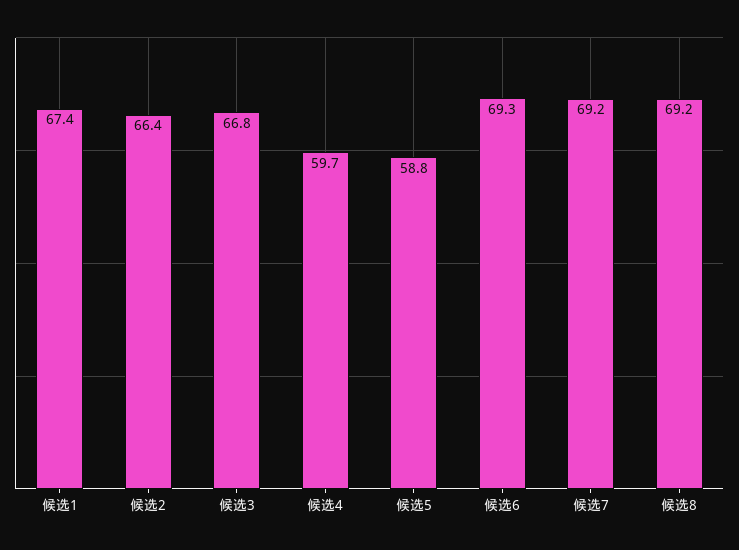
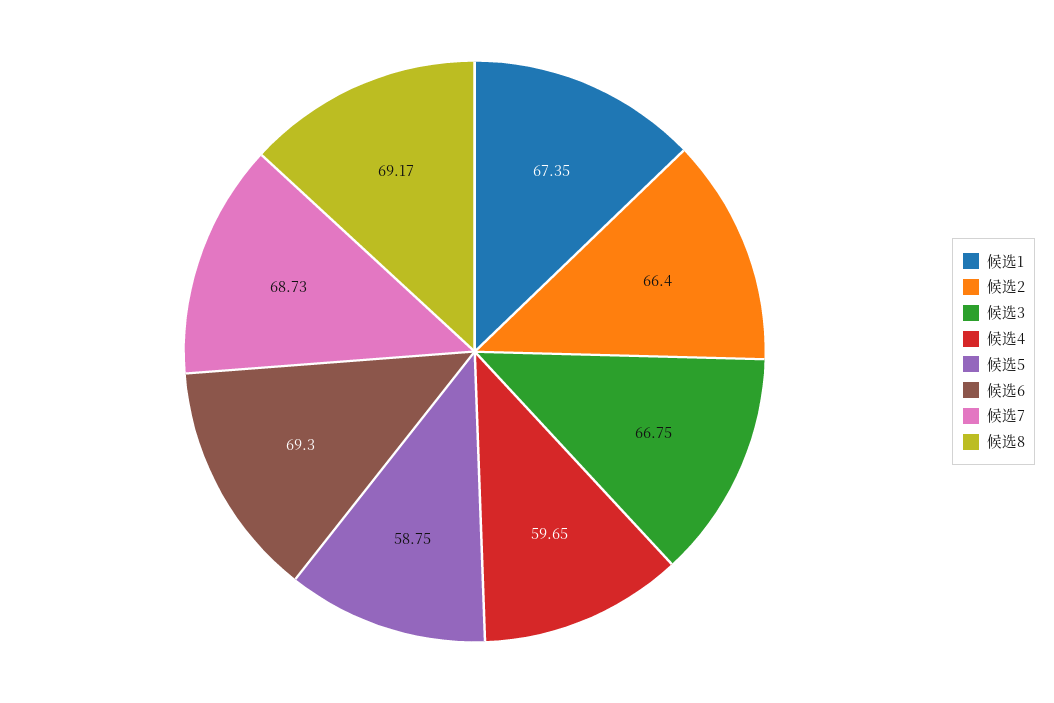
候选7: 69.2 -> 68.73

